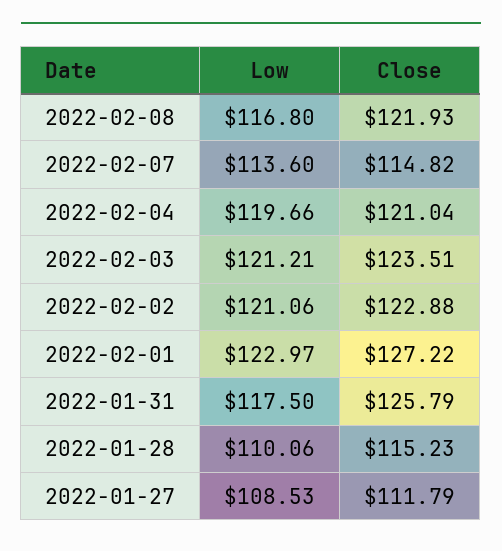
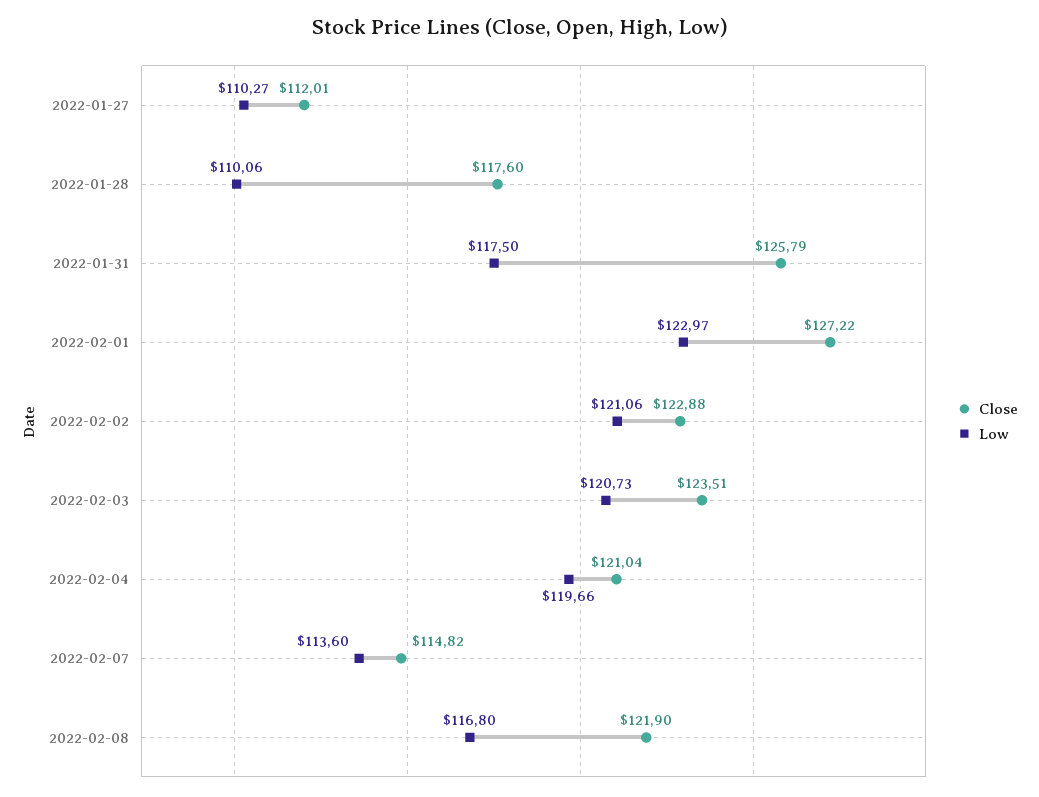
Close, 2022-02-08: 121.93 -> 121.9
Low, 2022-02-03: 121.21 -> 120.73
Close, 2022-01-28: 115.23 -> 117.6
Low, 2022-01-27: 108.53 -> 110.27
Close, 2022-01-27: 111.79 -> 112.01

